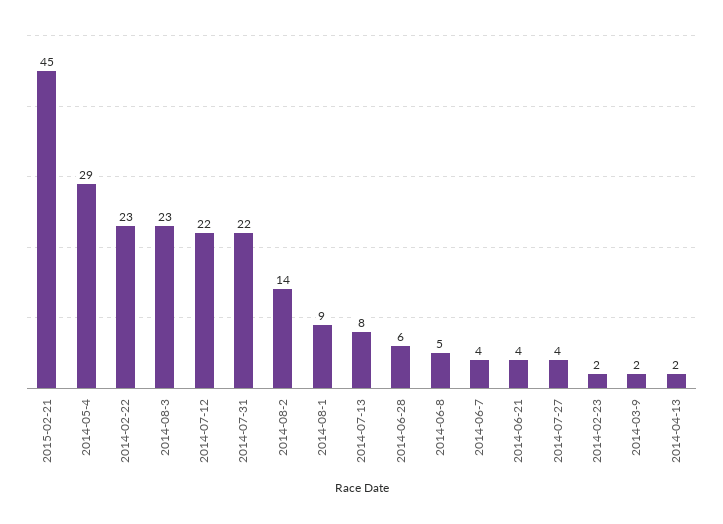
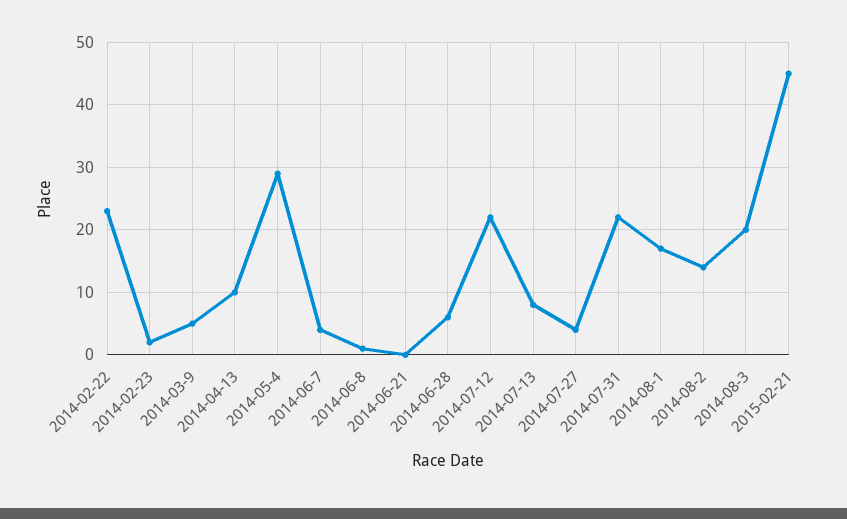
2014-08-3: 23 -> 20
2014-08-1: 9 -> 17
2014-06-8: 5 -> 1
2014-06-21: 4 -> 0
2014-03-9: 2 -> 5
2014-04-13: 2 -> 10

